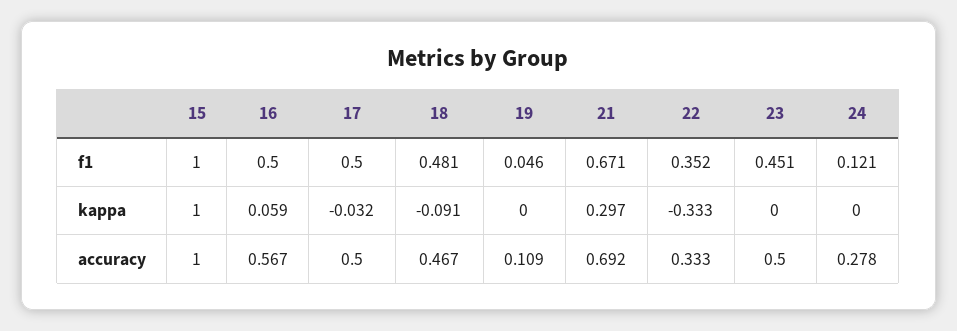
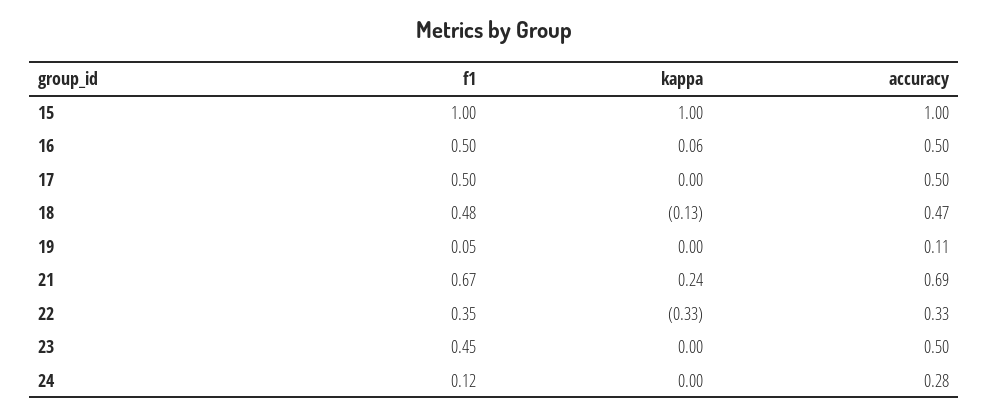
17, kappa: -0.032 -> 0
18, kappa: -0.091 -> -0.13
21, kappa: 0.297 -> 0.24
16, accuracy: 0.567 -> 0.5

